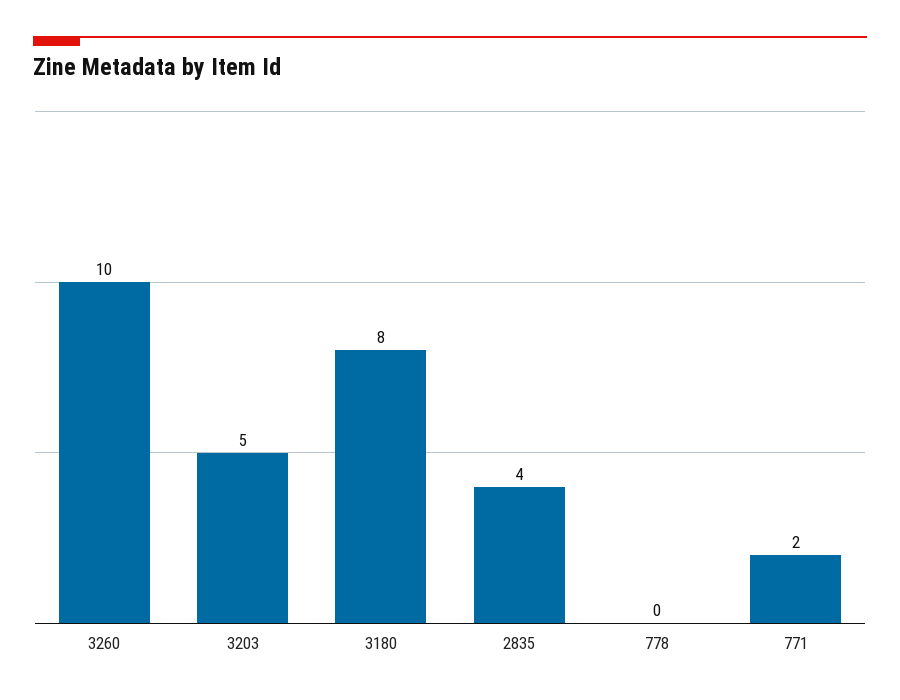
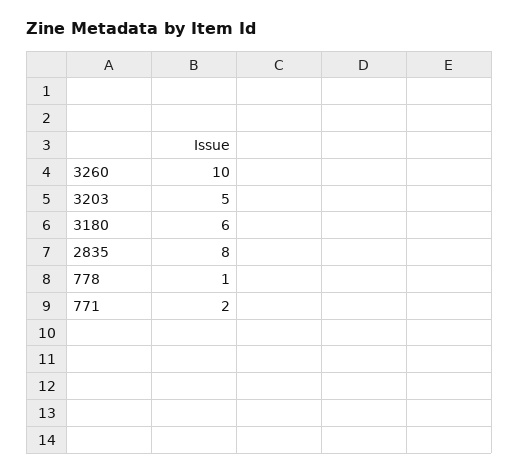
3180: 8 -> 6
2835: 4 -> 8
778: 0 -> 1

